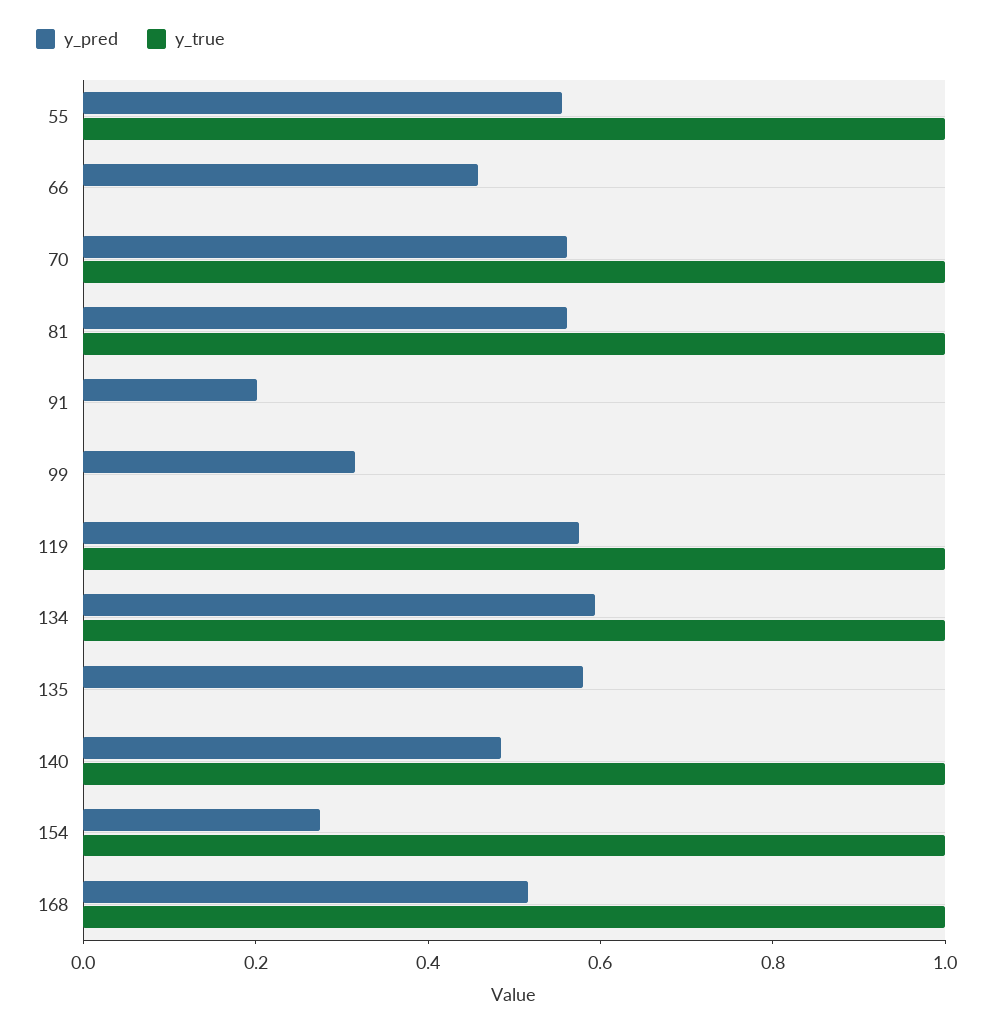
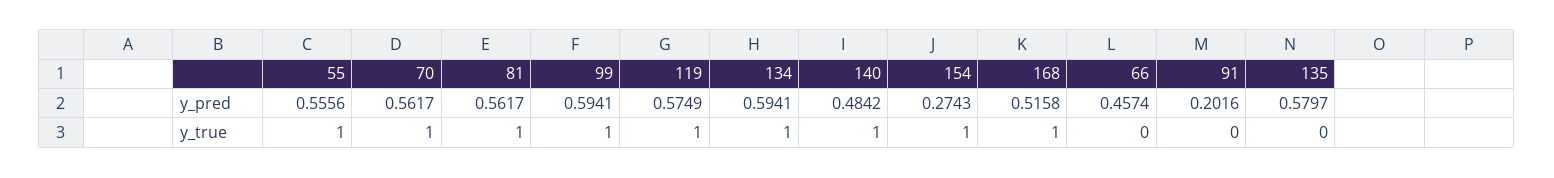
y_pred, 99: 0.3 -> 0.5941
y_true, 99: 0 -> 1

